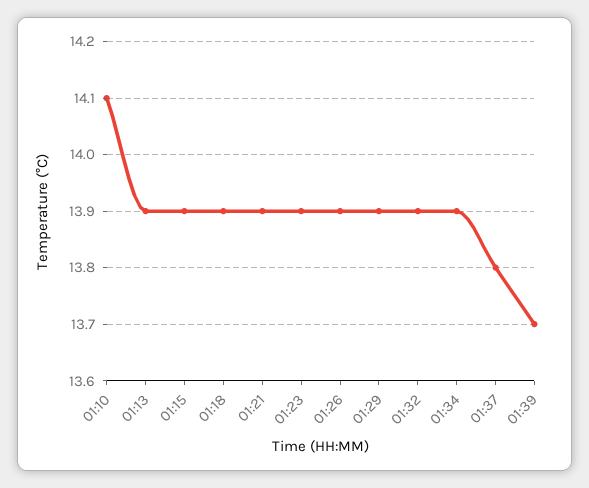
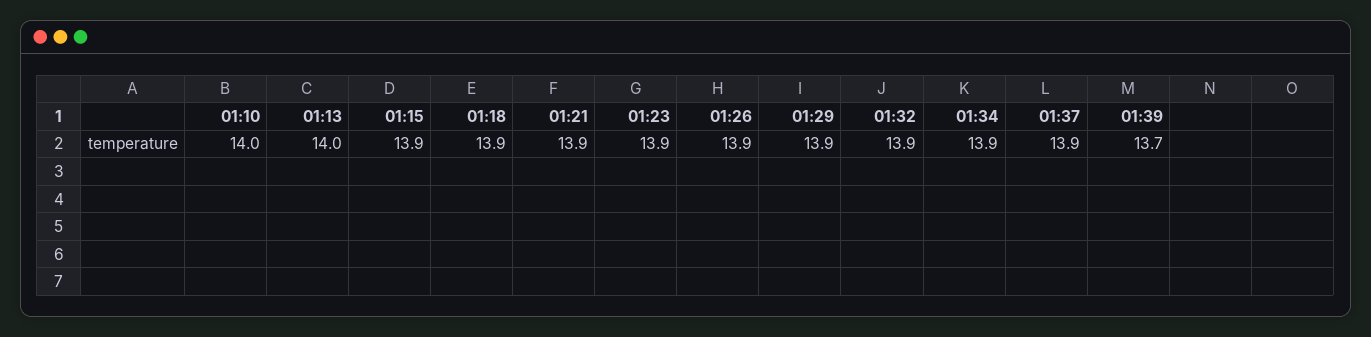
01:10: 14.1 -> 14
01:13: 13.9 -> 14
01:37: 13.8 -> 13.9

